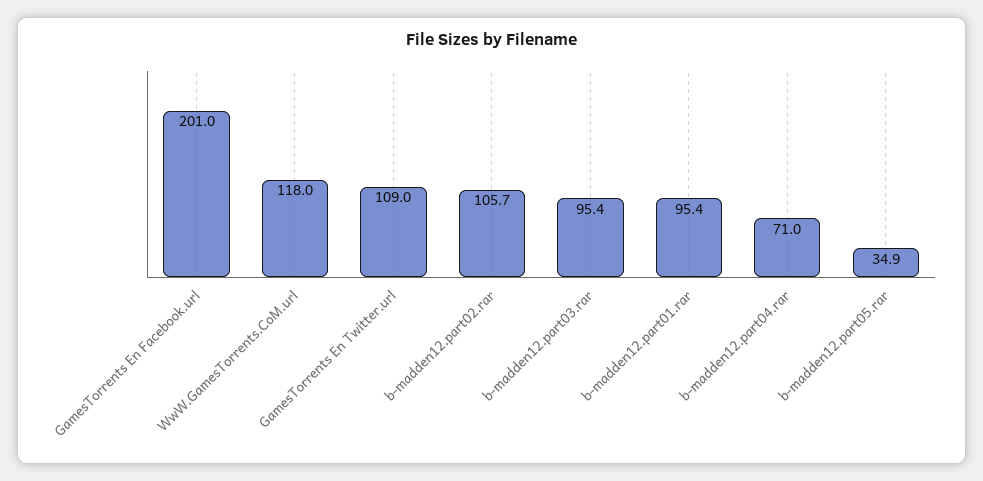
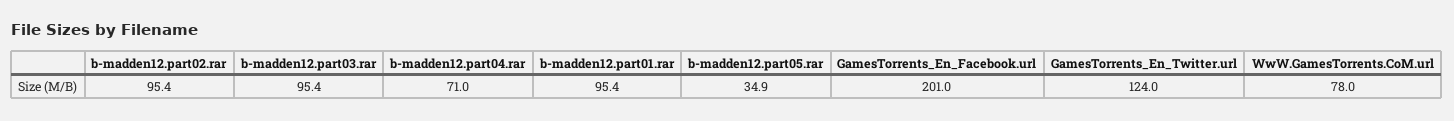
WwW.GamesTorrents.CoM.url: 118 -> 78
GamesTorrents En Twitter.url: 109 -> 124
b-madden12.part02.rar: 105.7 -> 95.4

